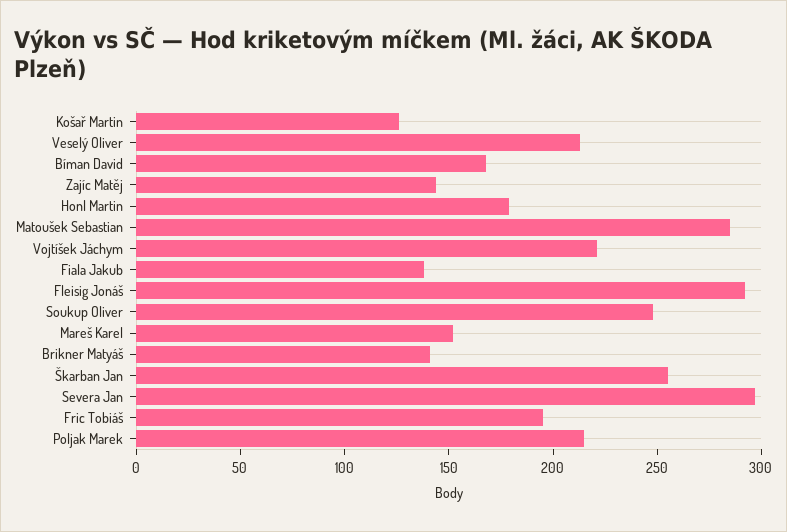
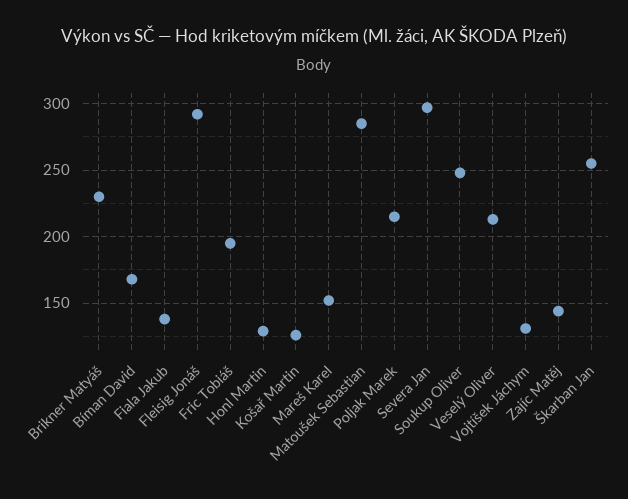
Honl Martin: 180 -> 130
Vojtíšek Jáchym: 220 -> 130
Brikner Matyáš: 140 -> 230

